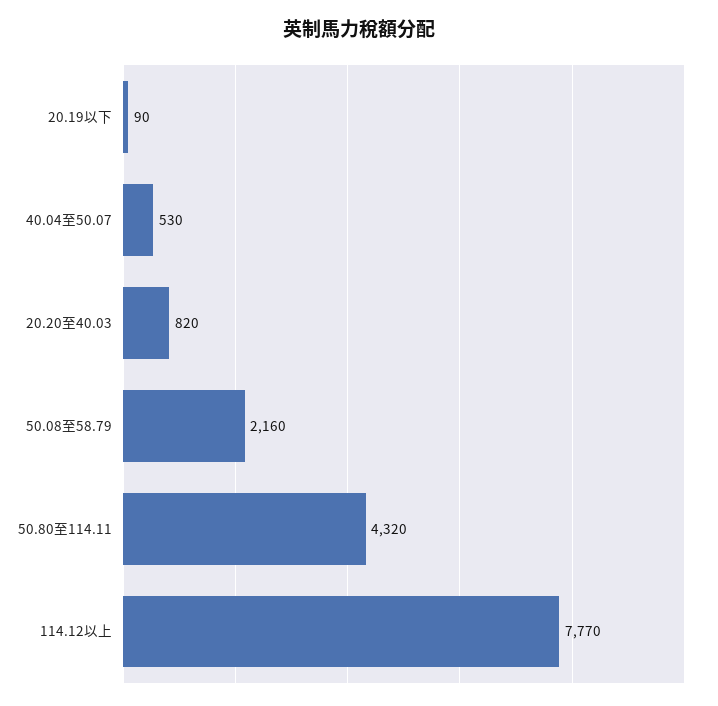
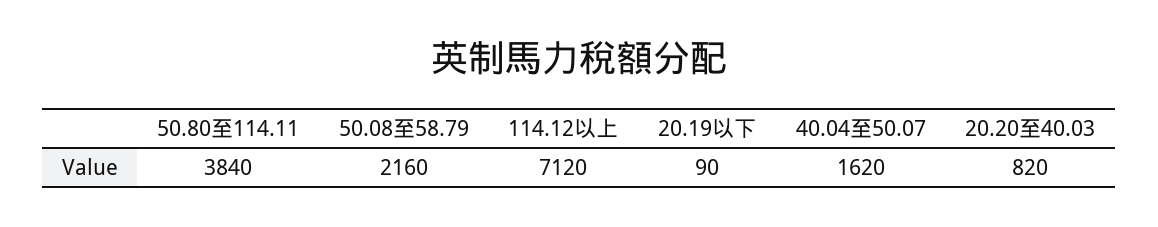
40.04至50.07: 530 -> 1620
50.80至114.11: 4320 -> 3840
114.12以上: 7770 -> 7120

